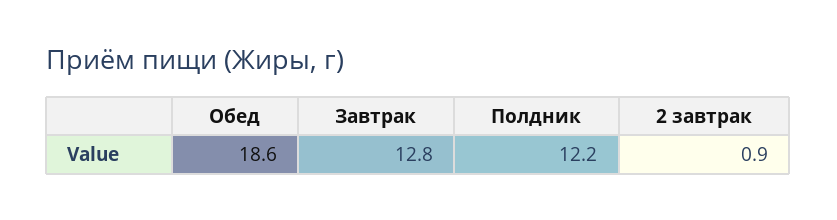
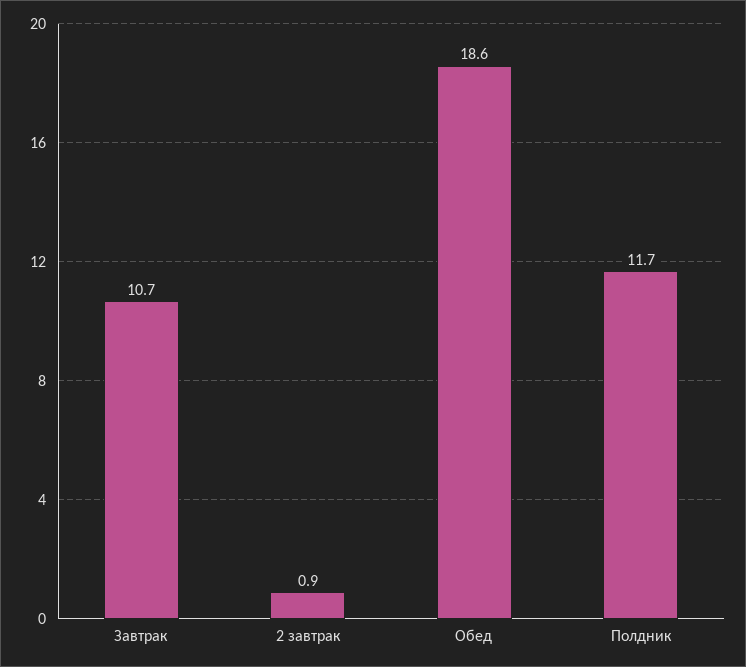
Завтрак: 12.8 -> 10.7
Полдник: 12.2 -> 11.7

